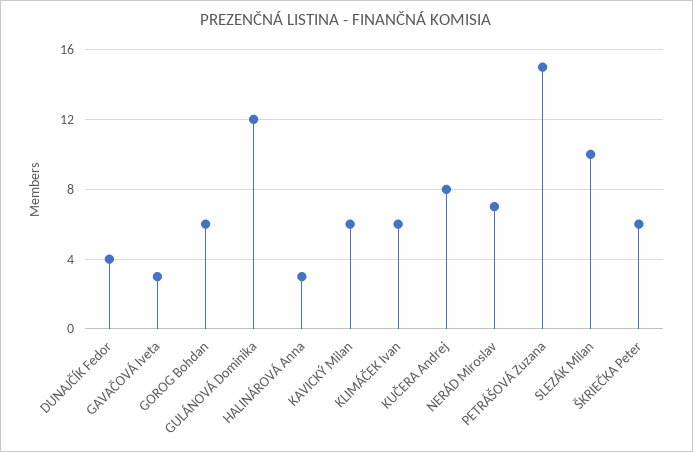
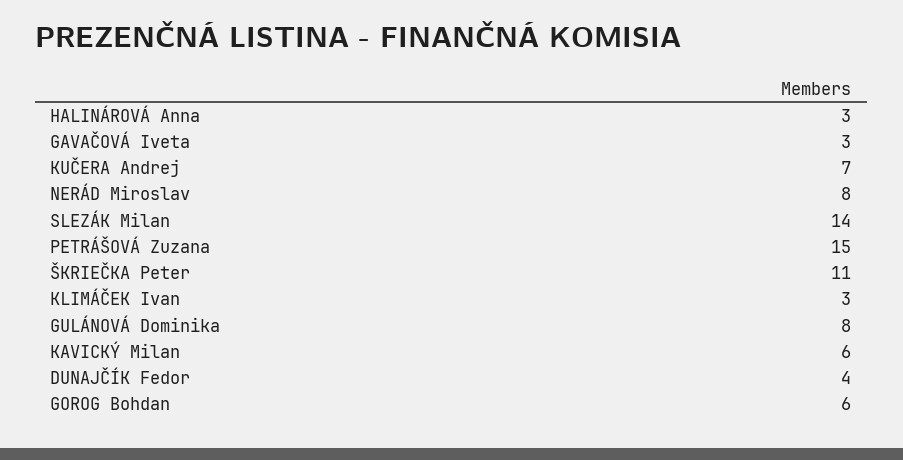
GULÁNOVÁ Dominika: 12 -> 8
KLIMÁČEK Ivan: 6 -> 3
KUČERA Andrej: 8 -> 7
NERÁD Miroslav: 7 -> 8
SLEZÁK Milan: 10 -> 14
ŠKRIEČKA Peter: 6 -> 11

